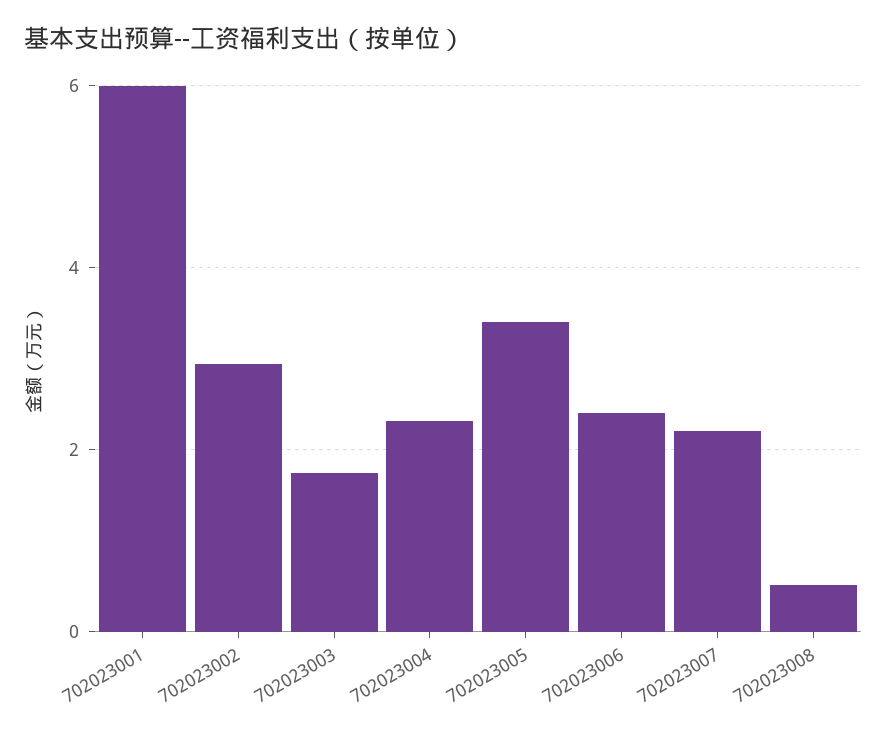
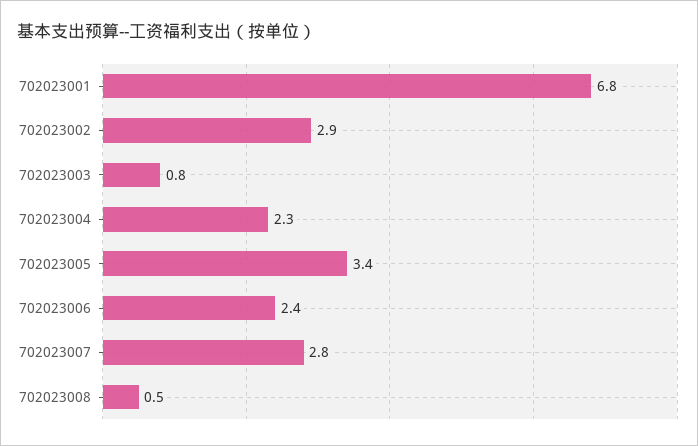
702023001: 6 -> 6.8
702023003: 1.8 -> 0.8
702023007: 2.2 -> 2.8

